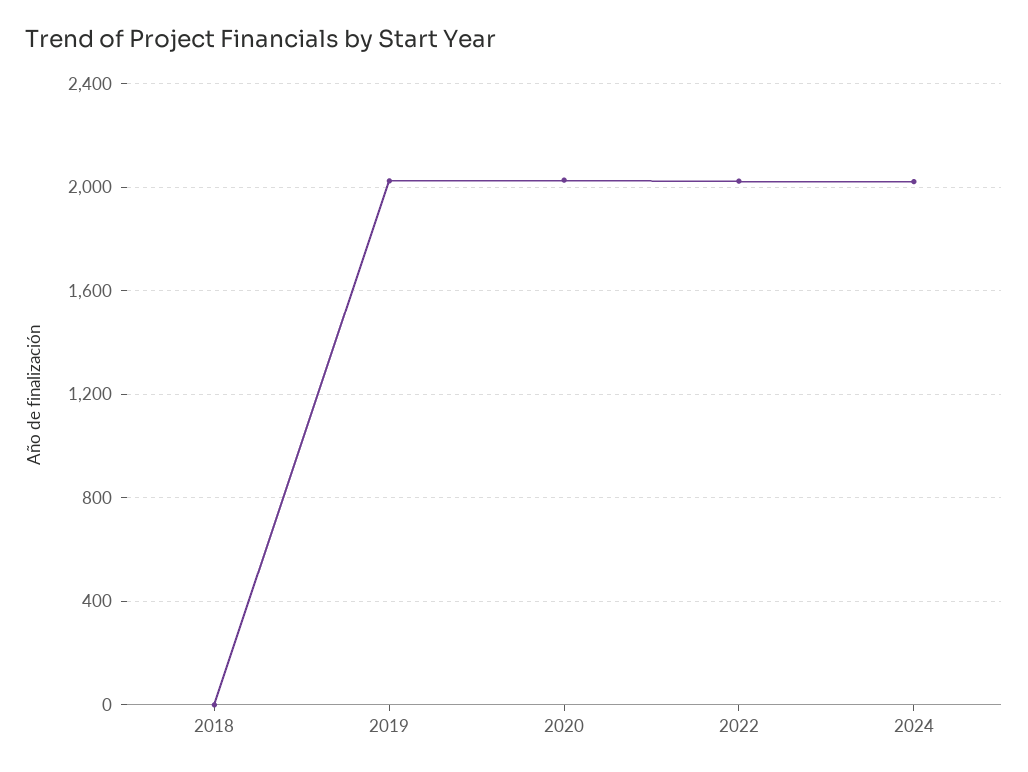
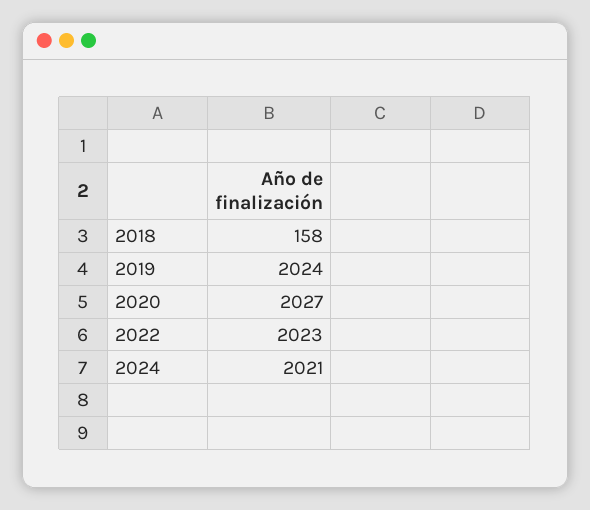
2018: 0 -> 158

